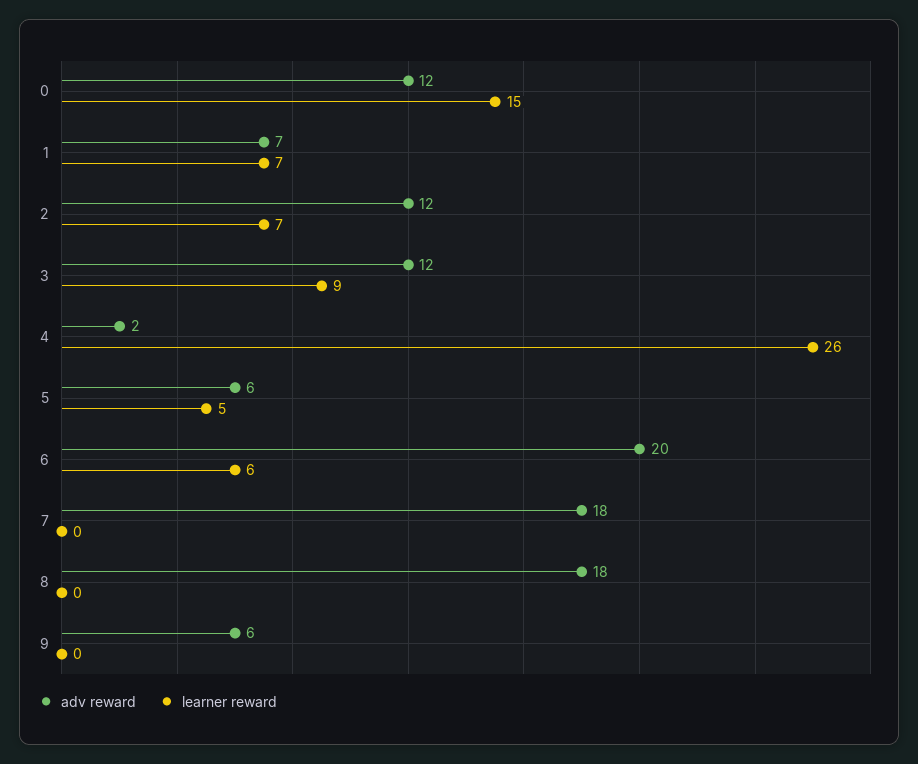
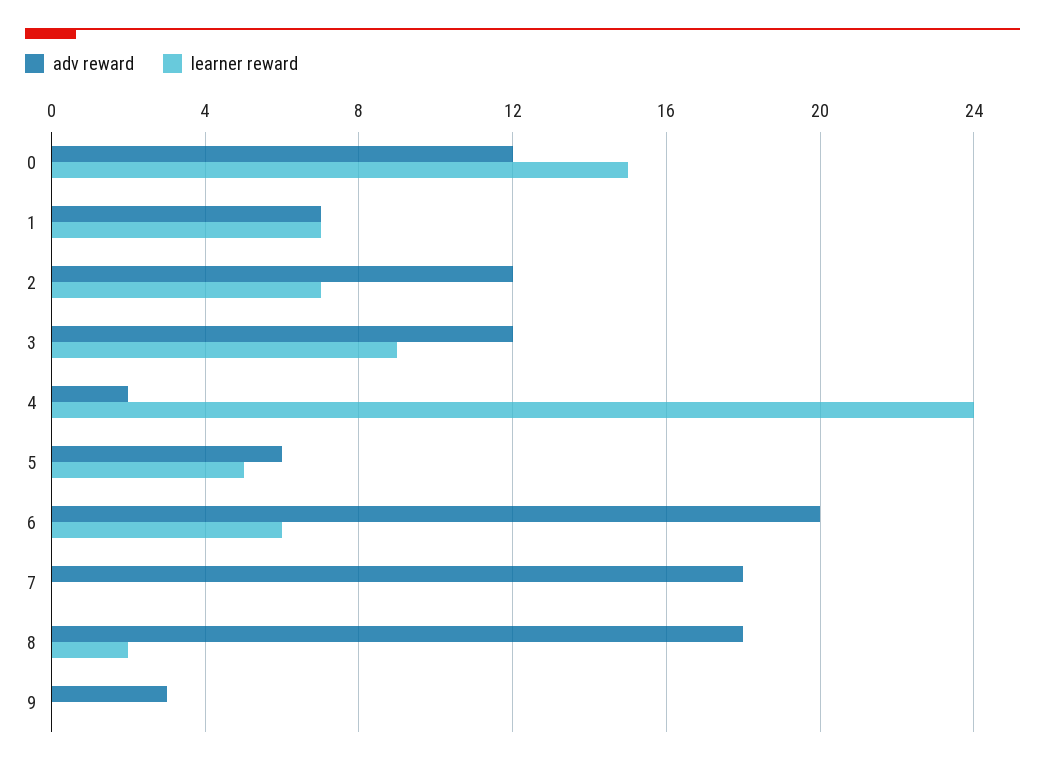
learner reward, 4: 26 -> 24
learner reward, 8: 0 -> 2
adv reward, 9: 6 -> 3

